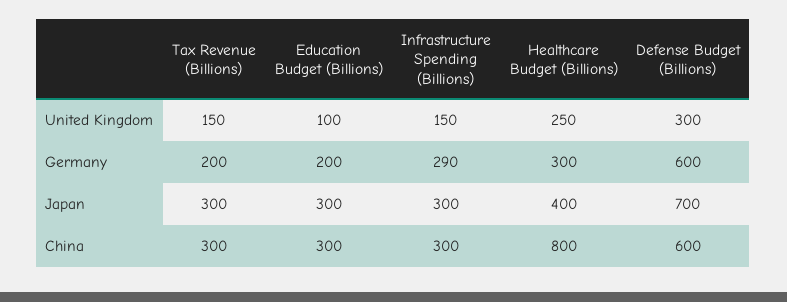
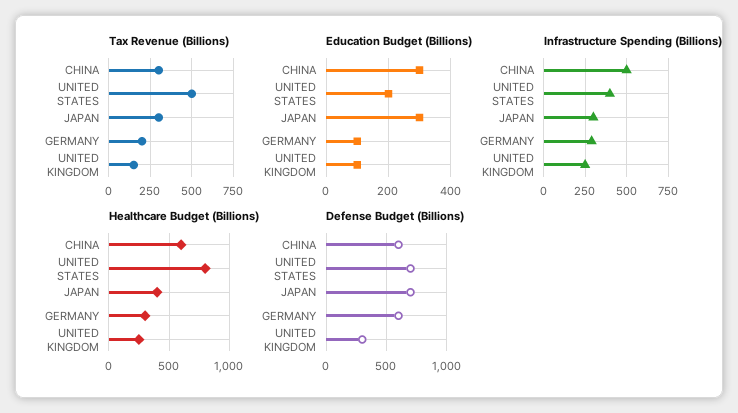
Infrastructure Spending (Billions), United Kingdom: 150 -> 250
Education Budget (Billions), Germany: 200 -> 100
Infrastructure Spending (Billions), China: 300 -> 500
Healthcare Budget (Billions), China: 800 -> 600
Tax Revenue (Billions), UNITED STATES: none -> 500
Education Budget (Billions), UNITED STATES: none -> 200
Infrastructure Spending (Billions), UNITED STATES: none -> 400
Healthcare Budget (Billions), UNITED STATES: none -> 800
Defense Budget (Billions), UNITED STATES: none -> 700

